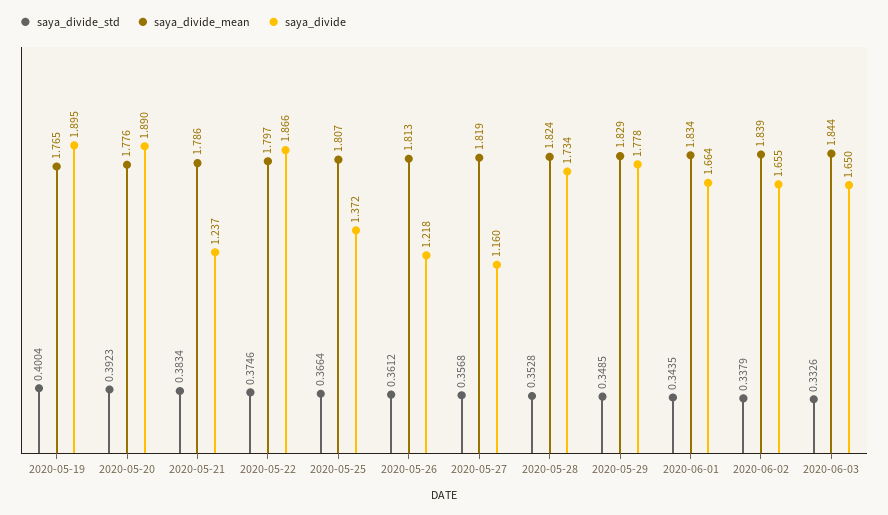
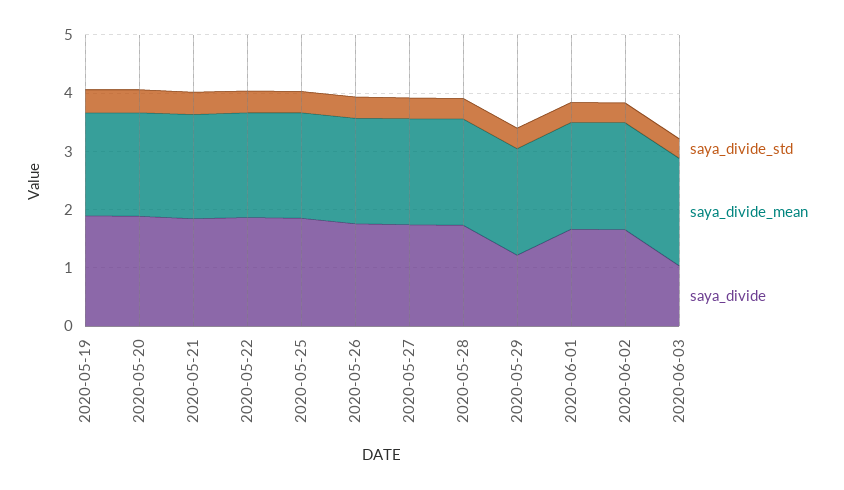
saya_divide, 2020-05-21: 1.237 -> 1.8
saya_divide, 2020-05-25: 1.372 -> 1.8
saya_divide, 2020-05-26: 1.218 -> 1.8
saya_divide, 2020-05-27: 1.16 -> 1.8
saya_divide, 2020-05-29: 1.778 -> 1.2
saya_divide, 2020-06-03: 1.65 -> 1

